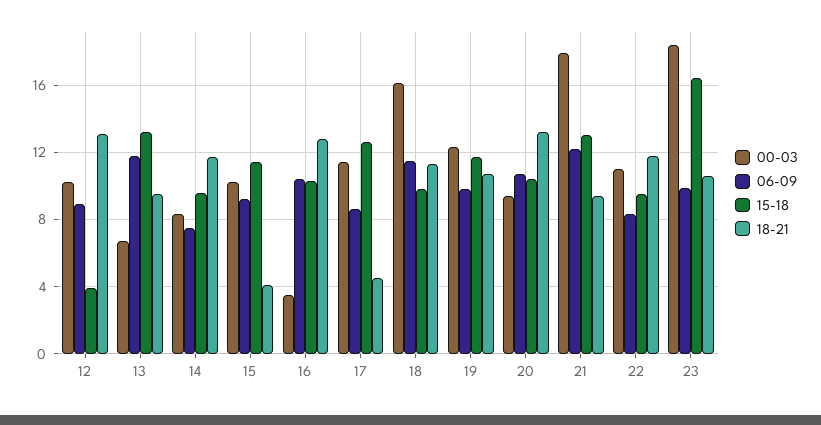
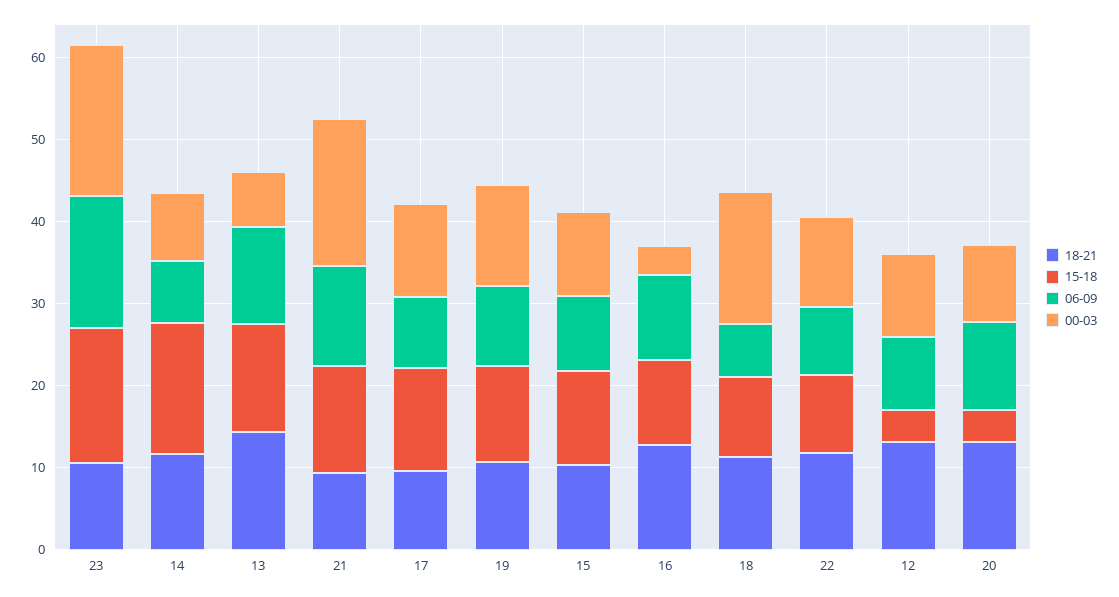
18-21, 13: 9.5 -> 14
15-18, 14: 9.5 -> 16
18-21, 15: 4 -> 10
18-21, 17: 4.5 -> 10
06-09, 18: 11.5 -> 6
15-18, 20: 10.5 -> 4
06-09, 23: 10 -> 16

